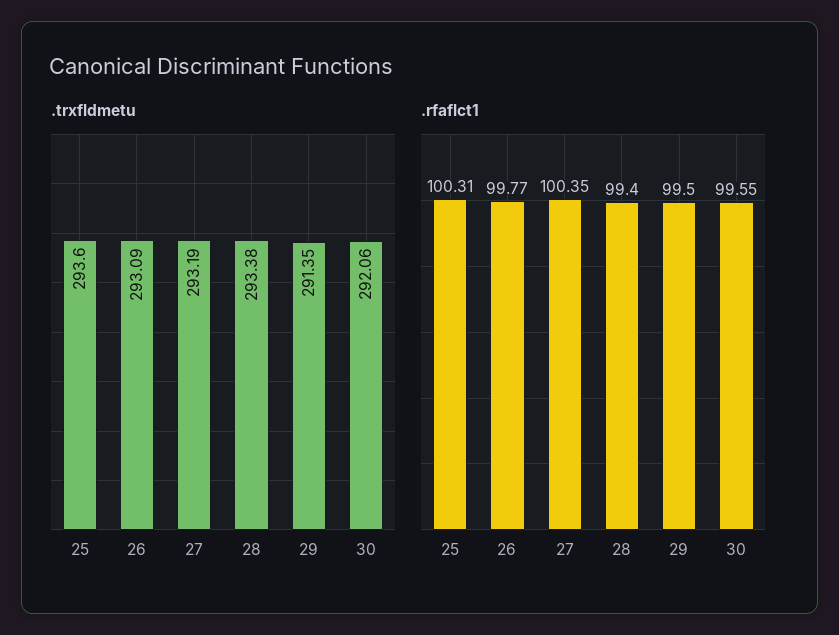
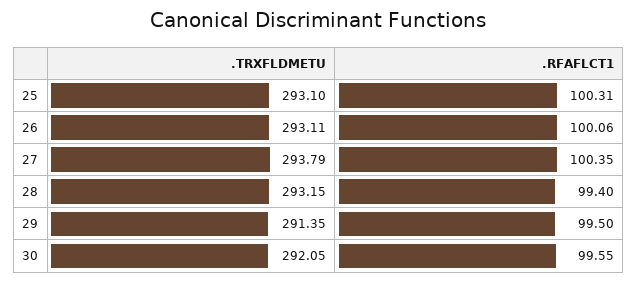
.trxfldmetu, 25: 293.6 -> 293.1
.trxfldmetu, 26: 293.09 -> 293.11
.trxfldmetu, 27: 293.19 -> 293.79
.trxfldmetu, 28: 293.38 -> 293.15
.trxfldmetu, 30: 292.06 -> 292.05
.rfaflct1, 26: 99.77 -> 100.06

